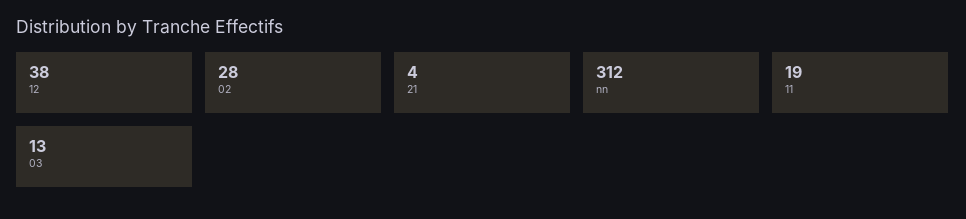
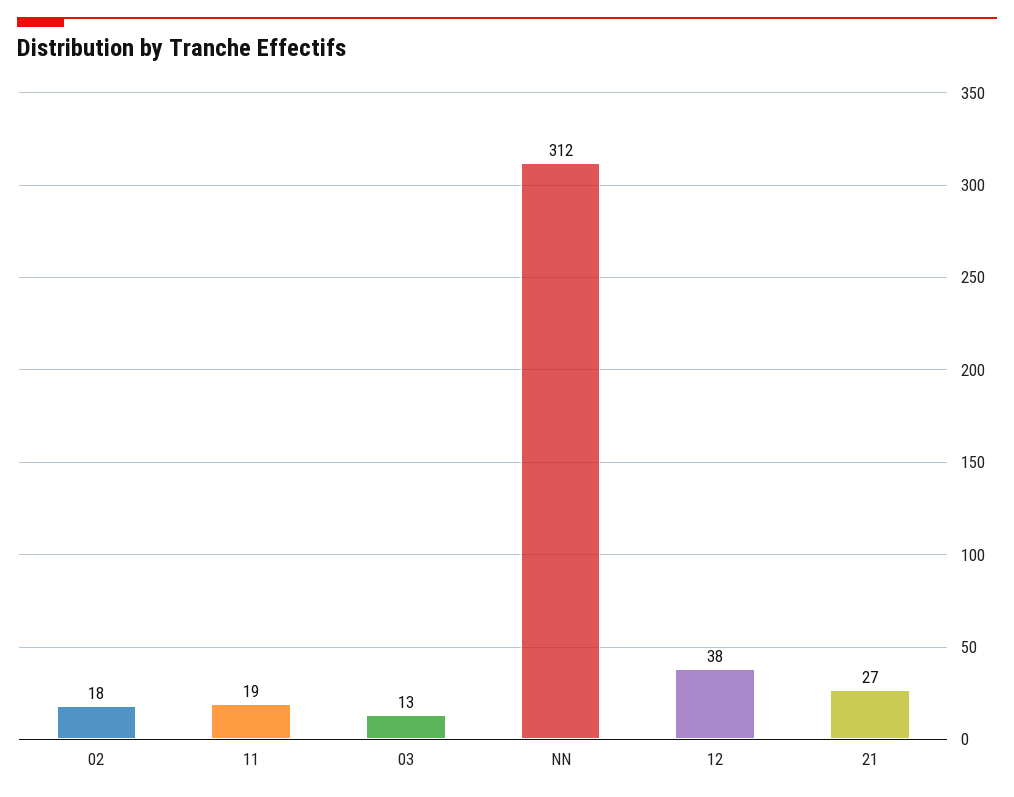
02: 28 -> 18
21: 4 -> 27

